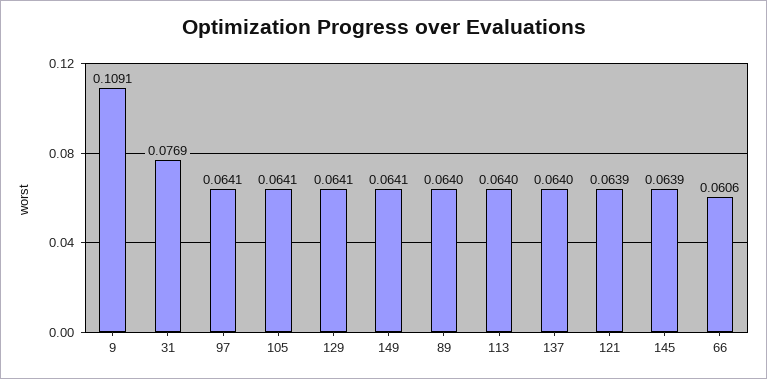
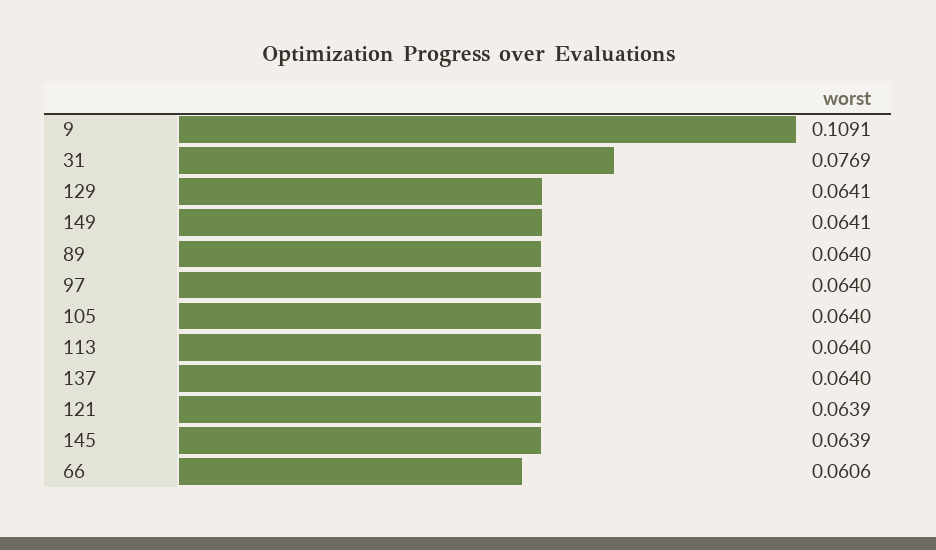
97: 0.0641 -> 0.064
105: 0.0641 -> 0.064

